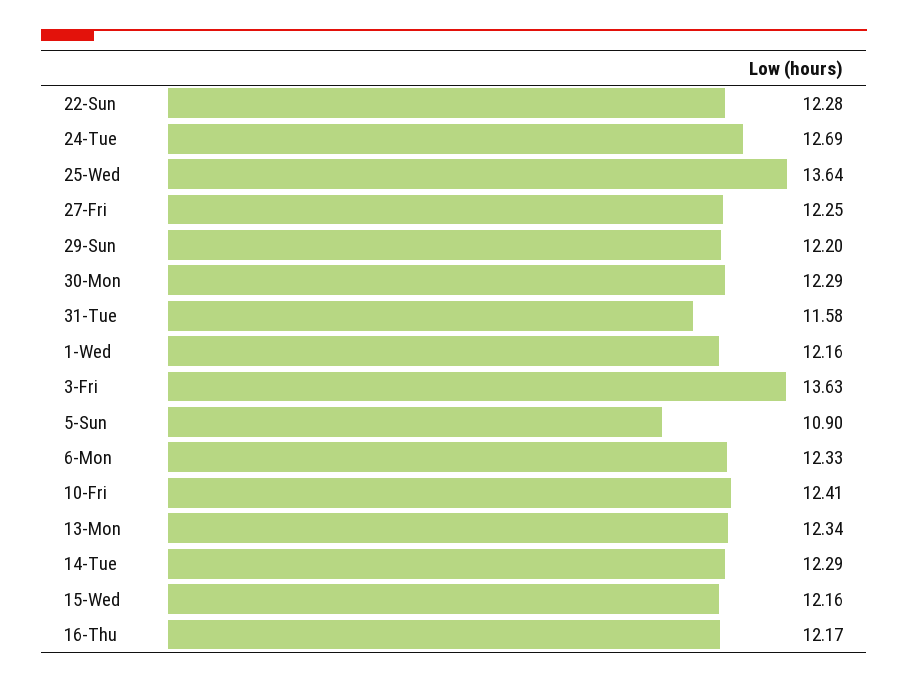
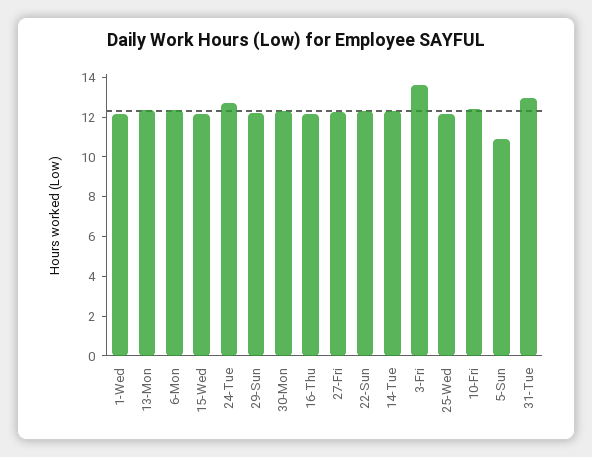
25-Wed: 13.64 -> 12
31-Tue: 11.58 -> 13

